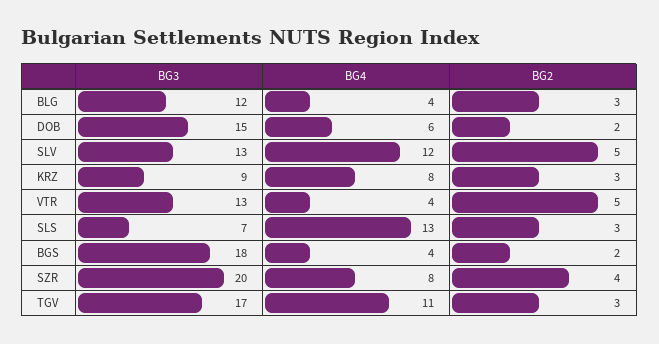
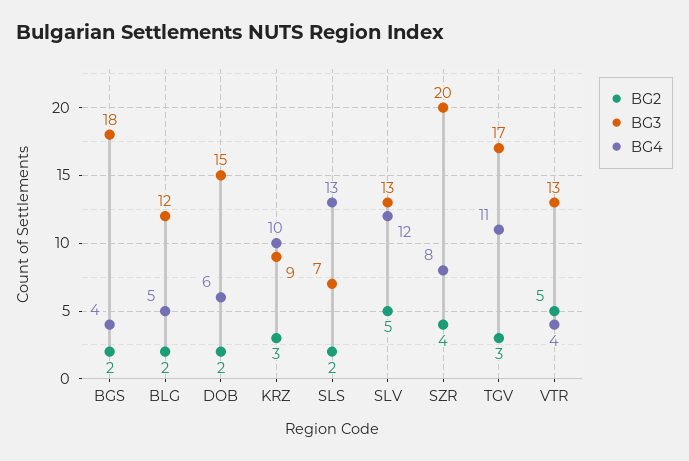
BG4, BLG: 4 -> 5
BG2, BLG: 3 -> 2
BG4, KRZ: 8 -> 10
BG2, SLS: 3 -> 2

